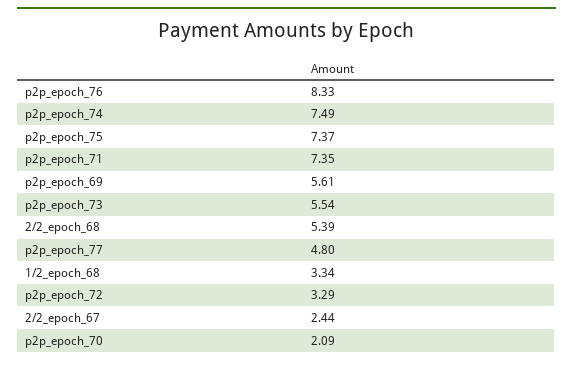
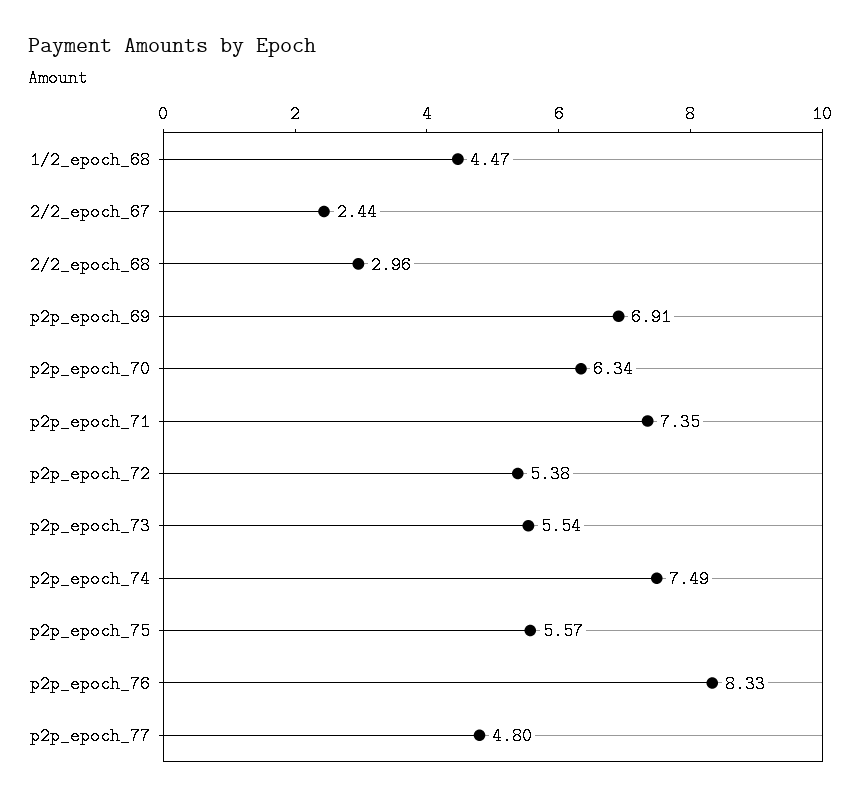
p2p_epoch_75: 7.37 -> 5.57
p2p_epoch_69: 5.61 -> 6.91
2/2_epoch_68: 5.39 -> 2.96
1/2_epoch_68: 3.34 -> 4.47
p2p_epoch_72: 3.29 -> 5.38
p2p_epoch_70: 2.09 -> 6.34

